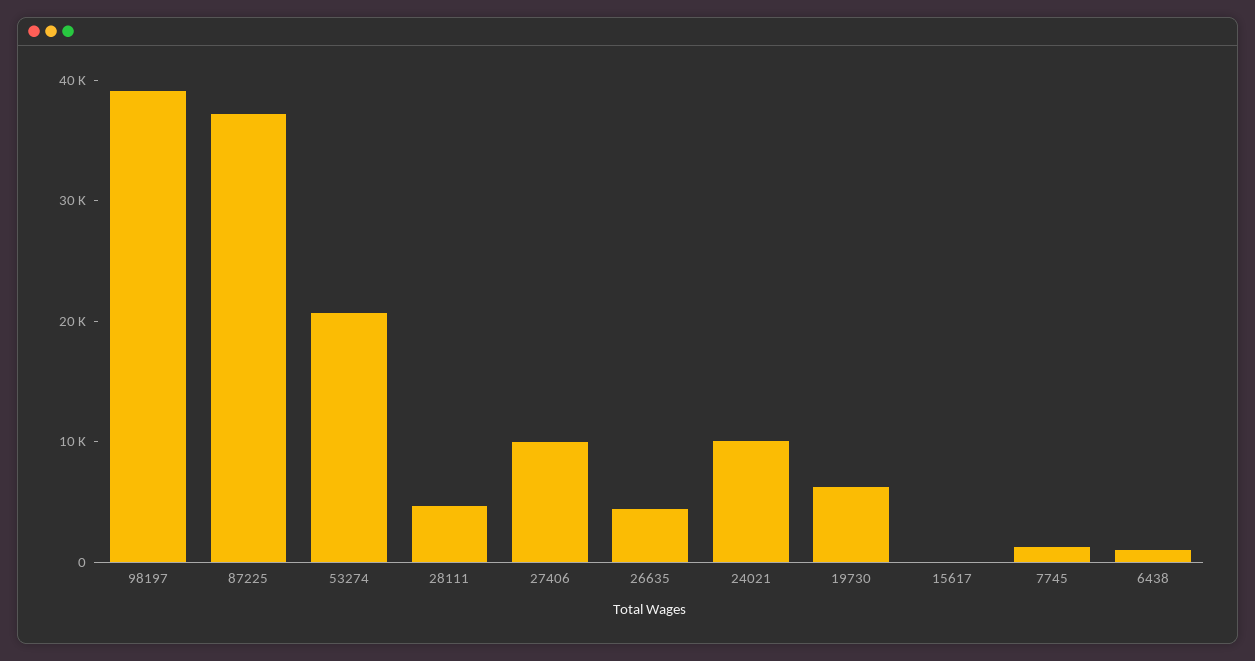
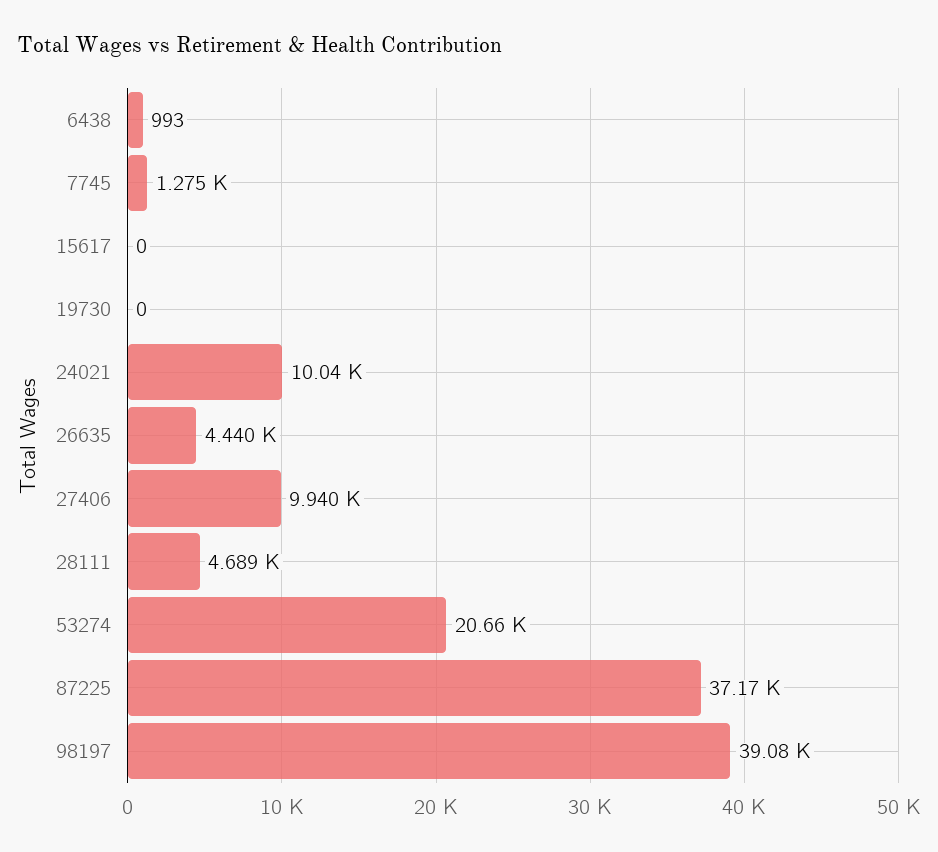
19730: 6000 -> 0

